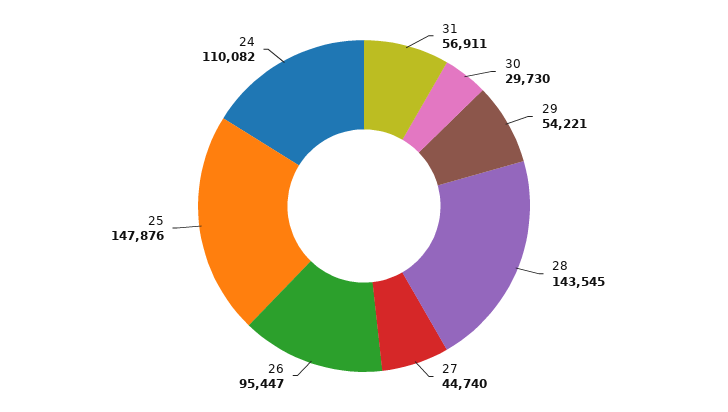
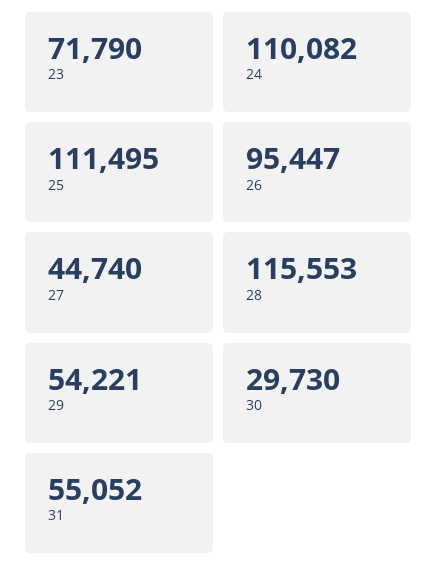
31: 56911 -> 55052
28: 143545 -> 115553
25: 147876 -> 111495
23: none -> 71790

